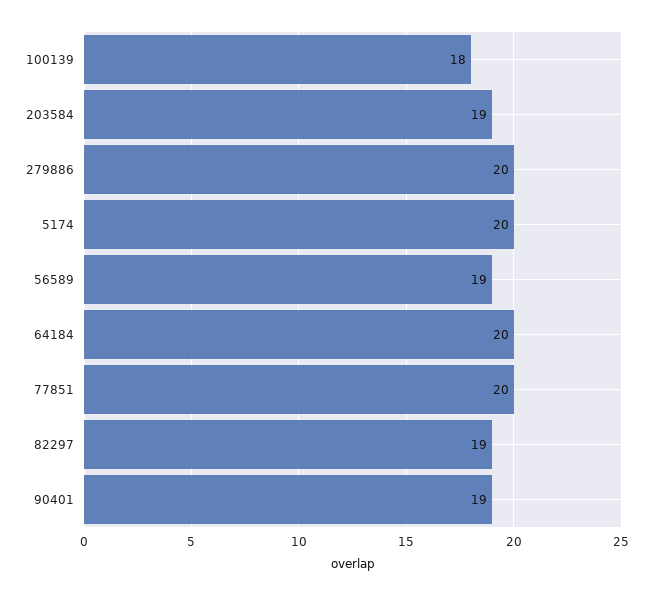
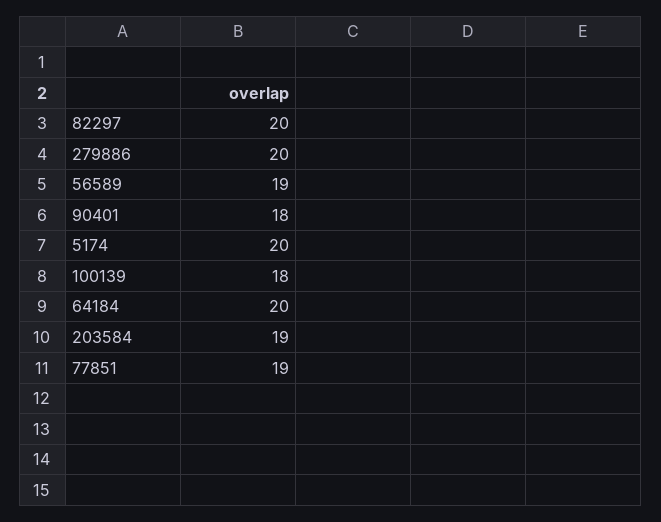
77851: 20 -> 19
82297: 19 -> 20
90401: 19 -> 18

